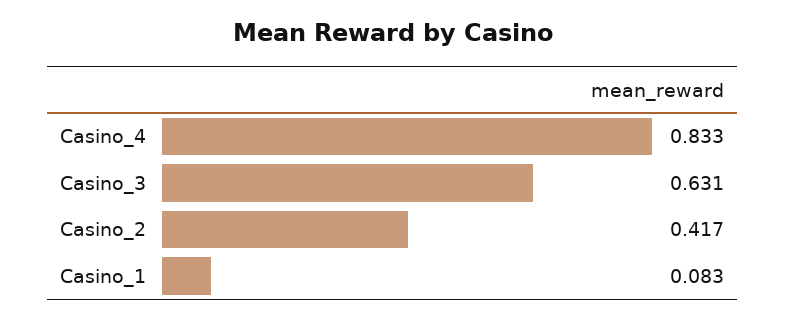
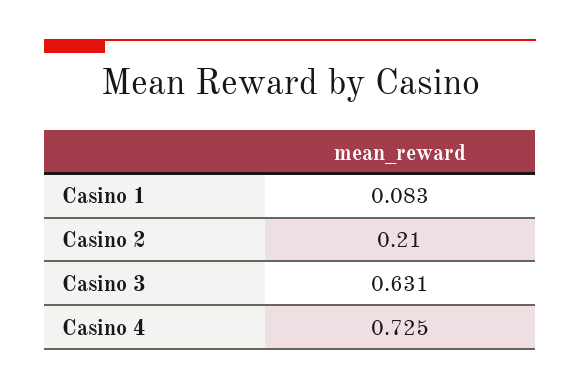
Casino_4: 0.833 -> 0.725
Casino_2: 0.417 -> 0.21

